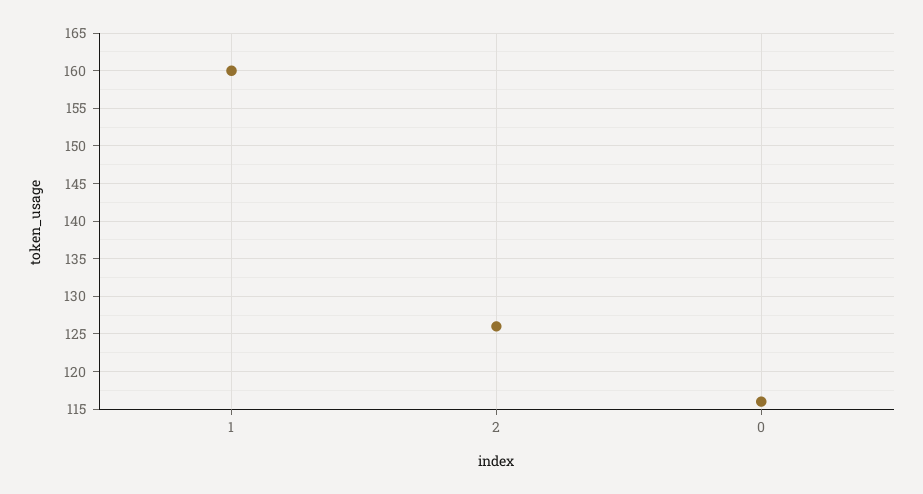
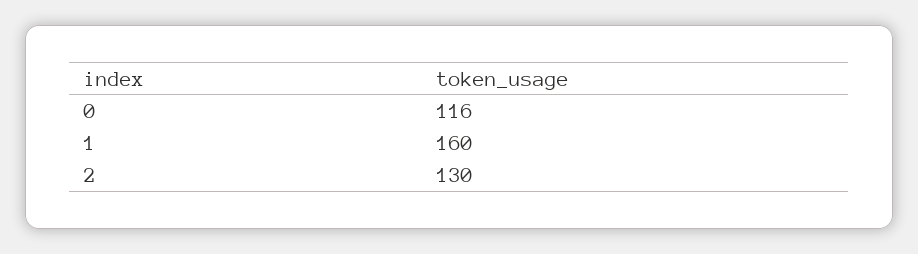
2: 126 -> 130

